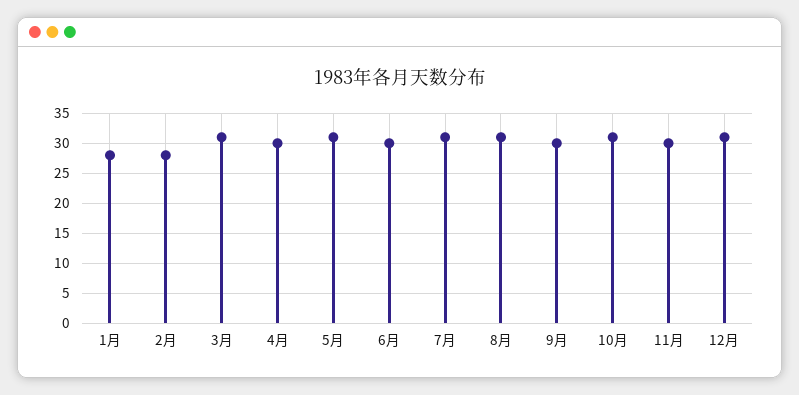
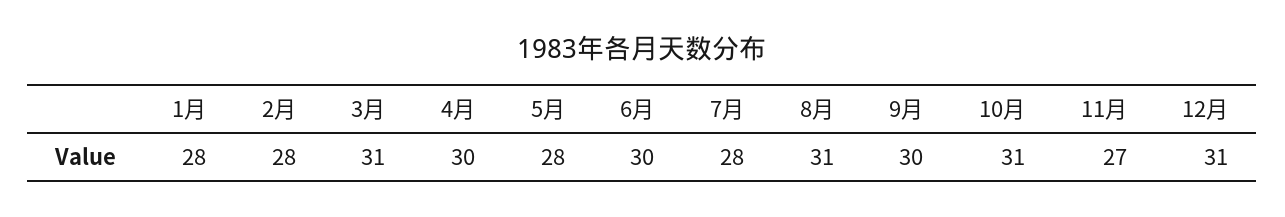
5月: 31 -> 28
7月: 31 -> 28
11月: 30 -> 27

